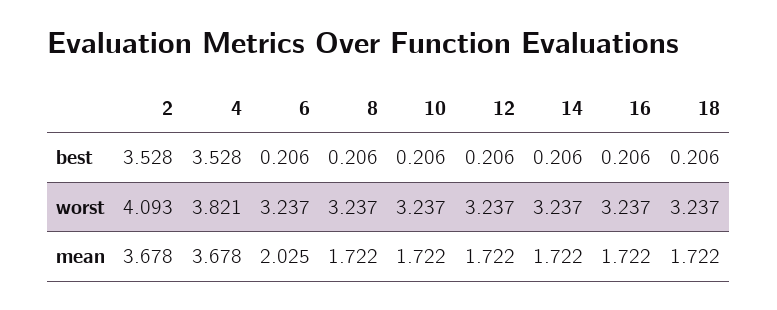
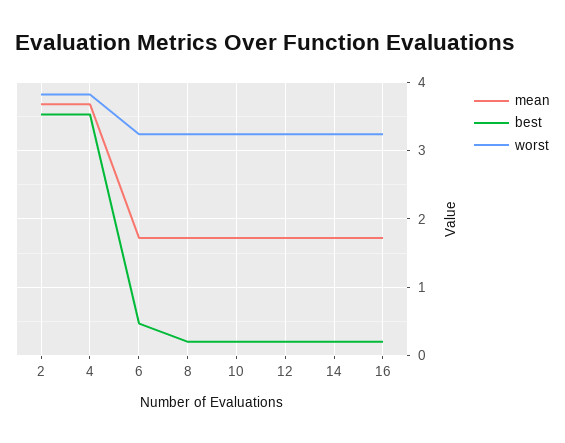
best, 6: 0.206 -> 0.5
best, 18: 0.206 -> none
worst, 2: 4.093 -> 3.8
worst, 18: 3.237 -> none
mean, 6: 2.025 -> 1.7
mean, 18: 1.722 -> none

